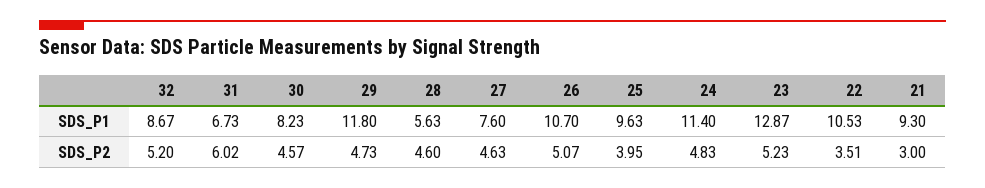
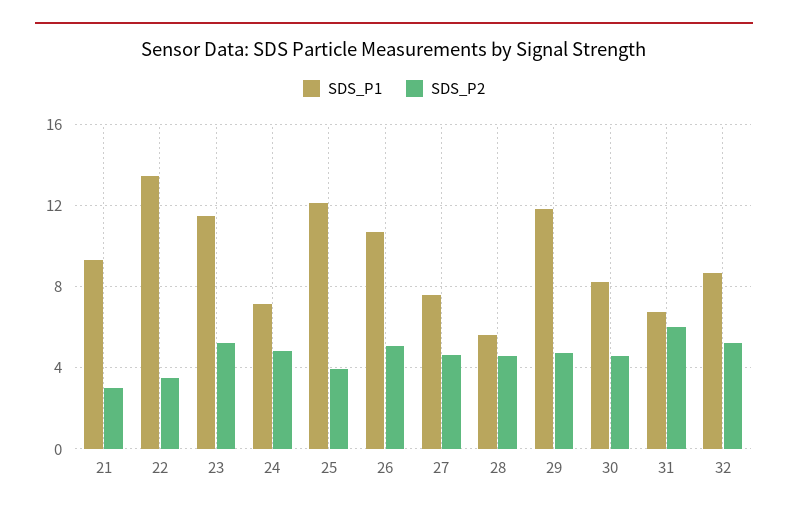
SDS_P1, 25: 9.63 -> 12
SDS_P1, 24: 11.4 -> 7
SDS_P1, 23: 12.87 -> 11.5
SDS_P1, 22: 10.53 -> 13.5

